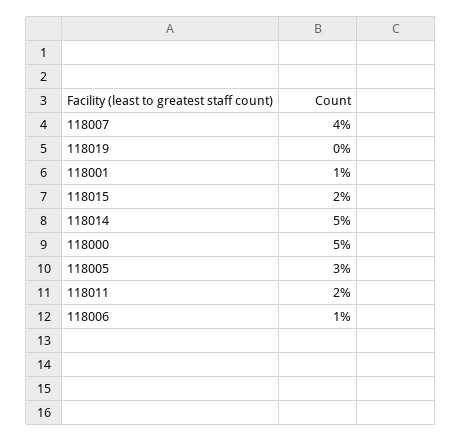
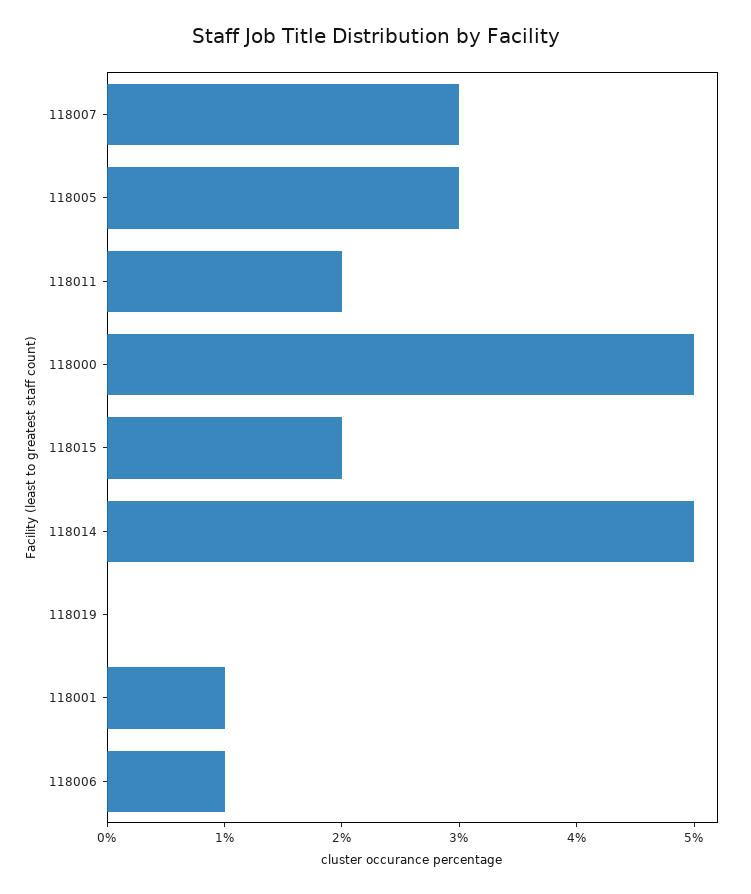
118007: 4 -> 3

